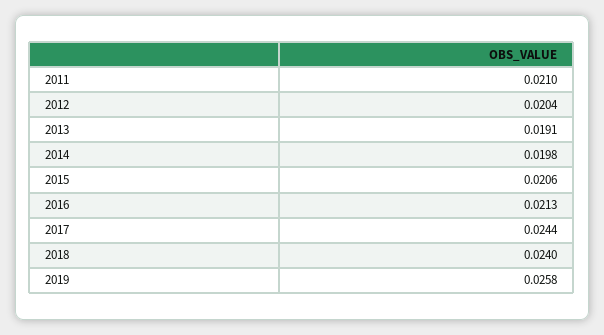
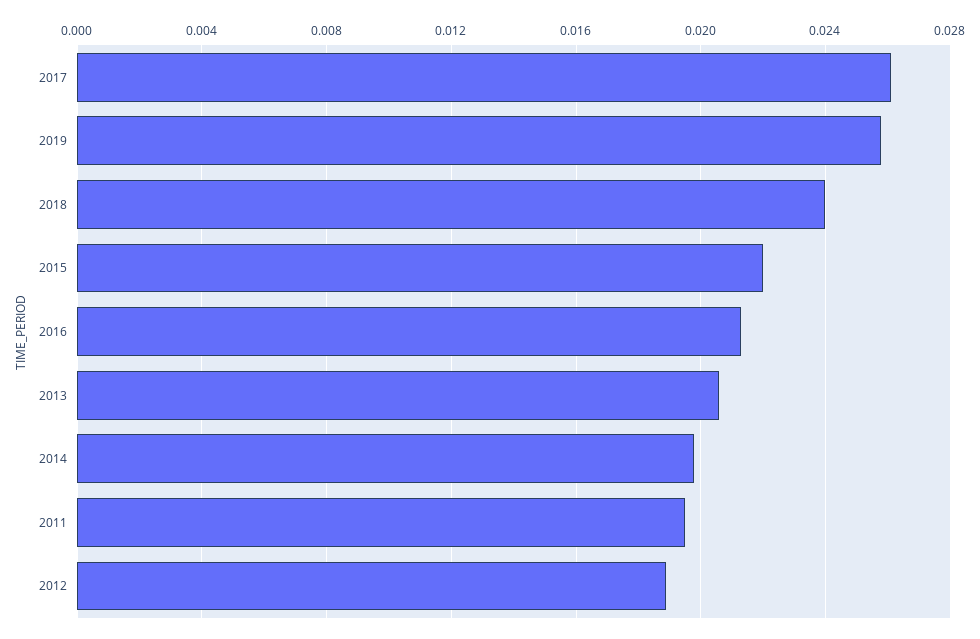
2011: 0.021 -> 0.0195
2012: 0.0204 -> 0.019
2013: 0.0191 -> 0.0205
2015: 0.0206 -> 0.022
2017: 0.0244 -> 0.026

